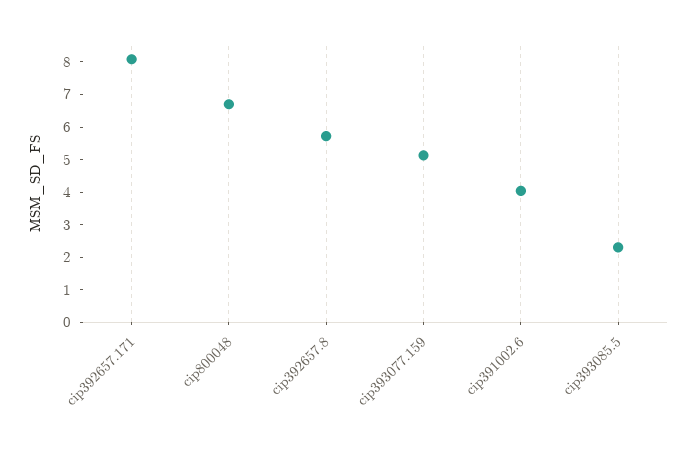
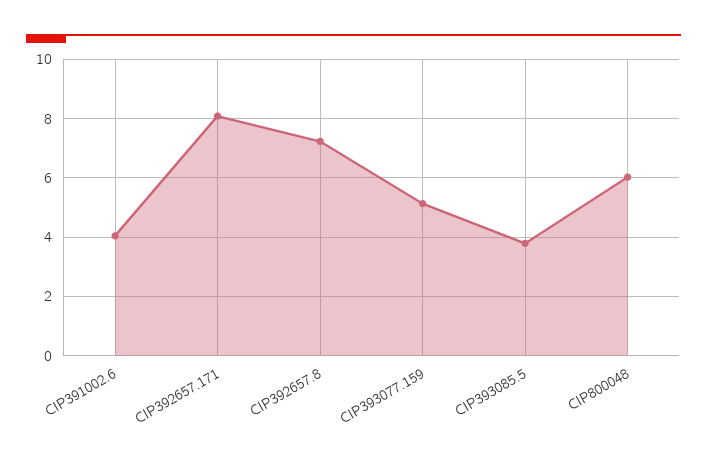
cip800048: 6.75 -> 6
cip392657.8: 5.75 -> 7.25
cip393085.5: 2.25 -> 3.75

